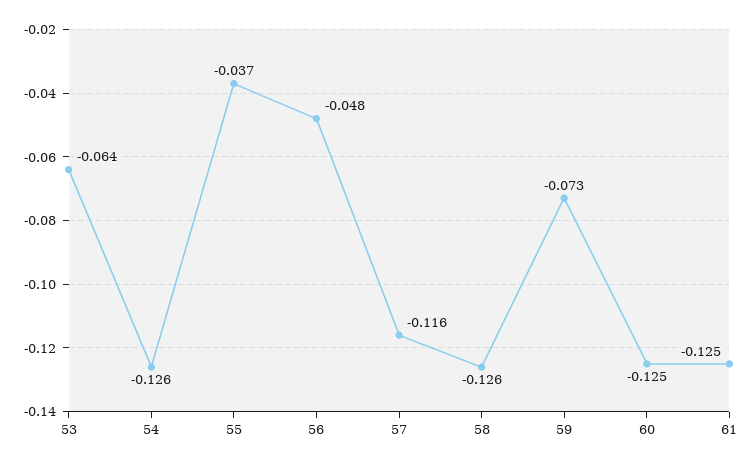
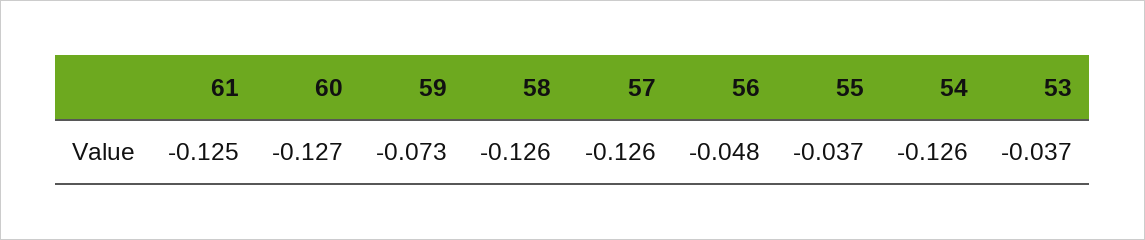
53: -0.064 -> -0.037
57: -0.116 -> -0.126
60: -0.125 -> -0.127

